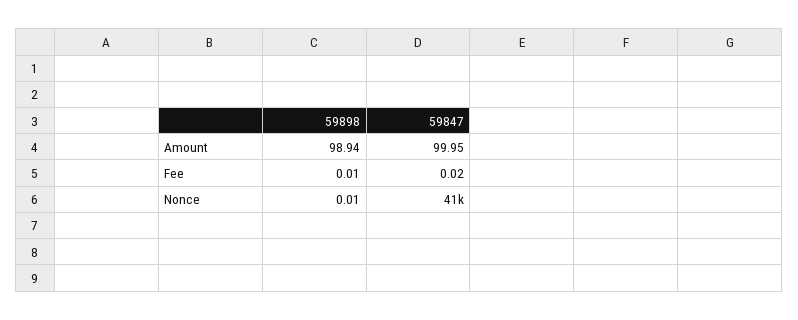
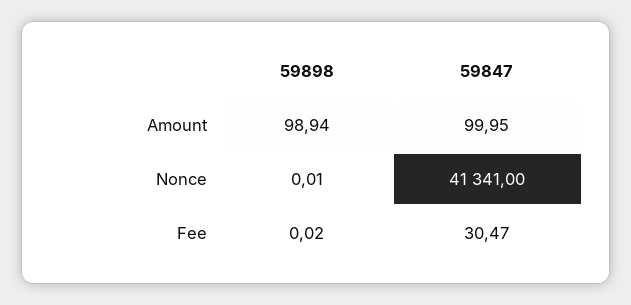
59898, Fee: 0.01 -> 0.02
59847, Fee: 0.02 -> 30.47

